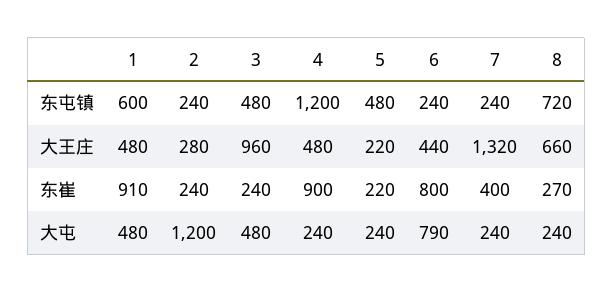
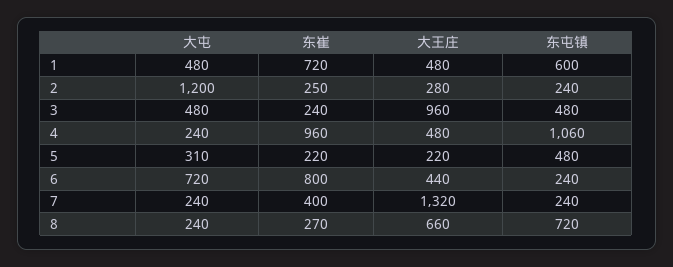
4, 东屯镇: 1200 -> 1060
1, 东崔: 910 -> 720
2, 东崔: 240 -> 250
4, 东崔: 900 -> 960
5, 大屯: 240 -> 310
6, 大屯: 790 -> 720

